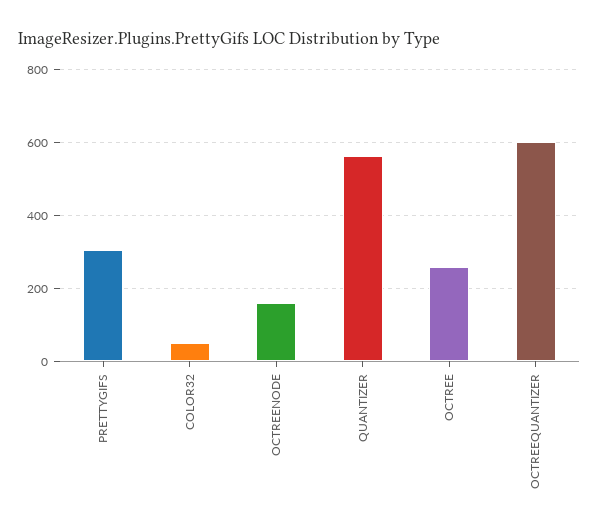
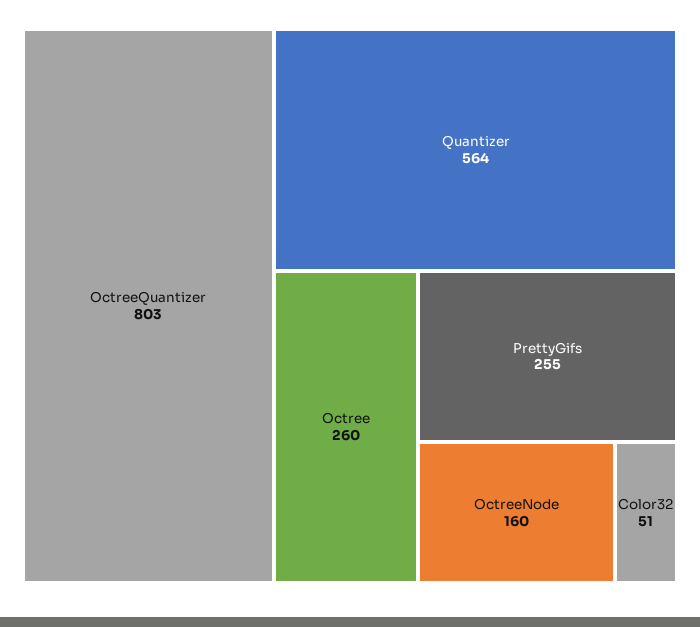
PRETTYGIFS: 300 -> 255
OCTREEQUANTIZER: 600 -> 803

